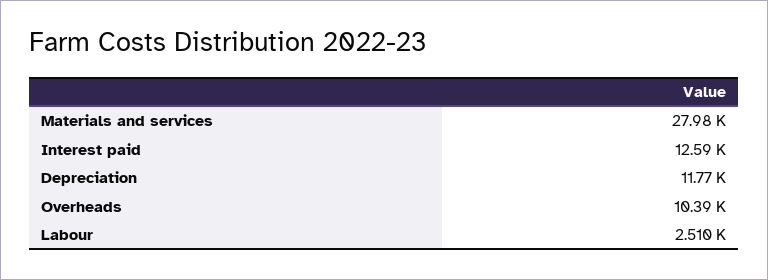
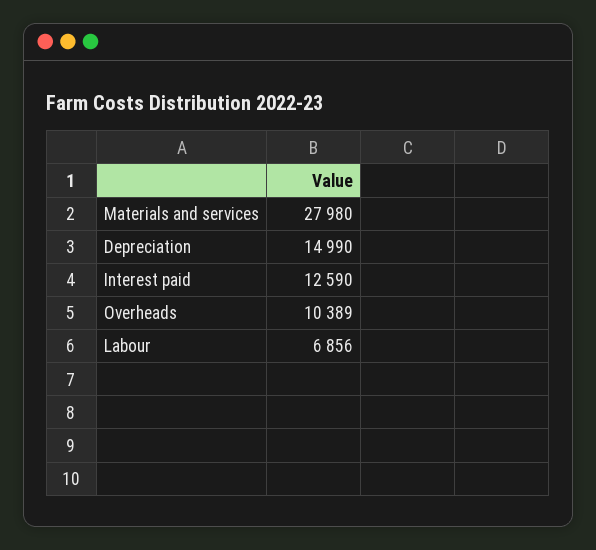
Depreciation: 11770 -> 14990
Labour: 2510 -> 6856

